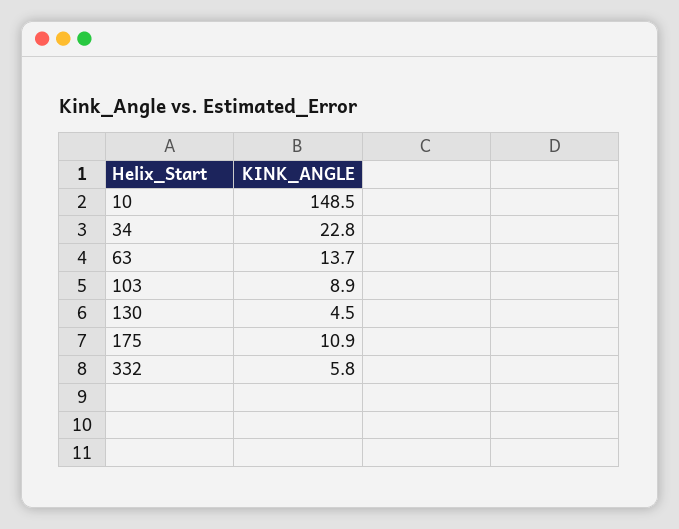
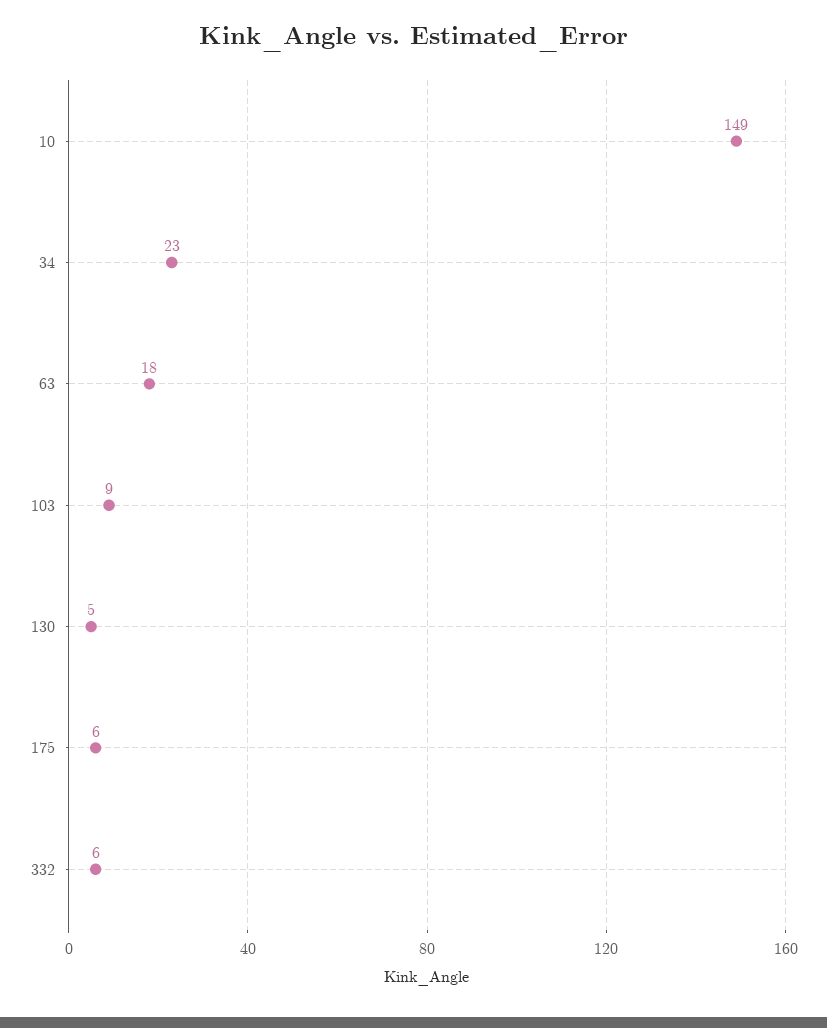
63: 13.7 -> 18
175: 10.9 -> 6

